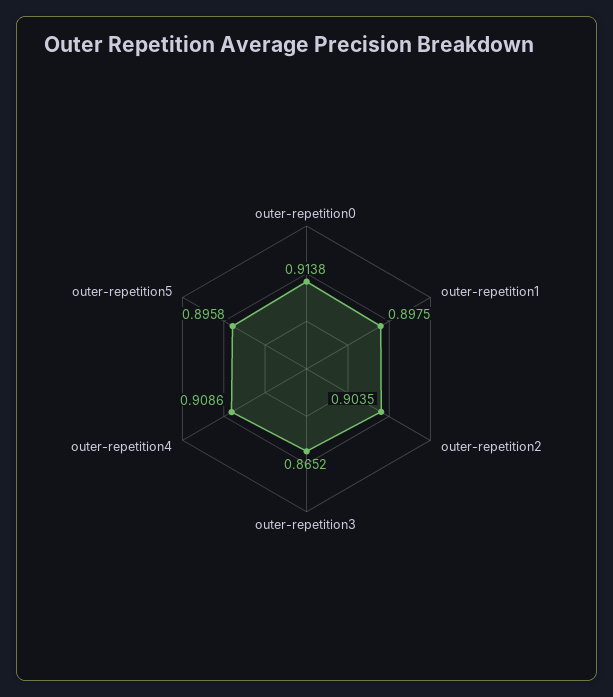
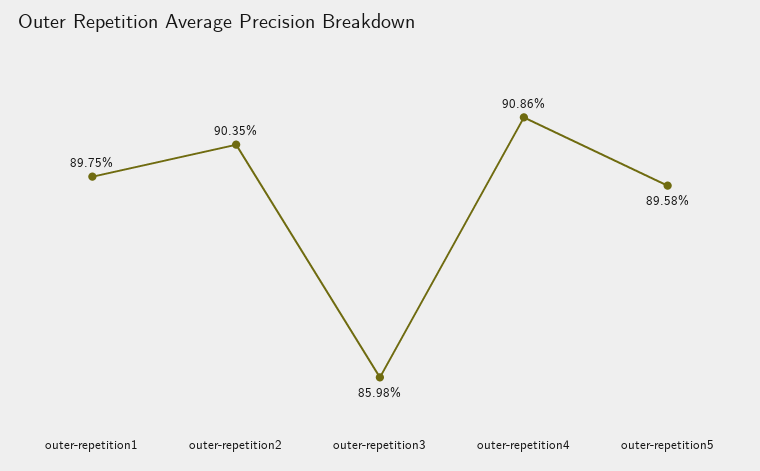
outer-repetition0: 0.9138 -> none
outer-repetition3: 0.8652 -> 0.8598

